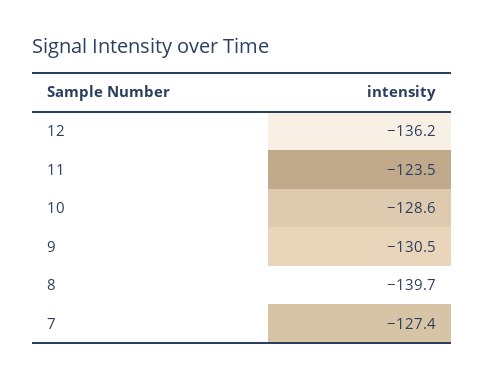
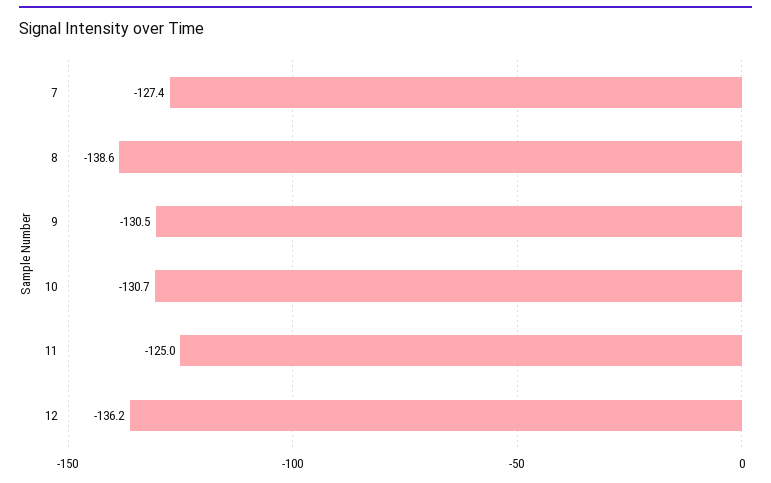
11: -123.5 -> -125
10: -128.6 -> -130.7
8: -139.7 -> -138.6

